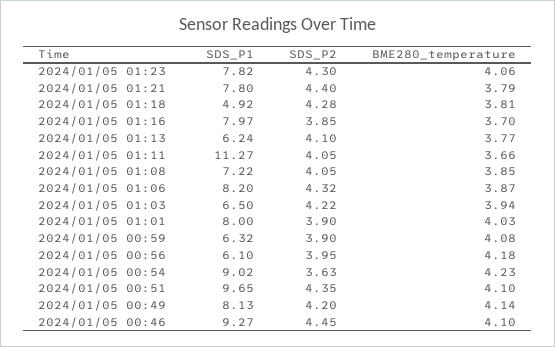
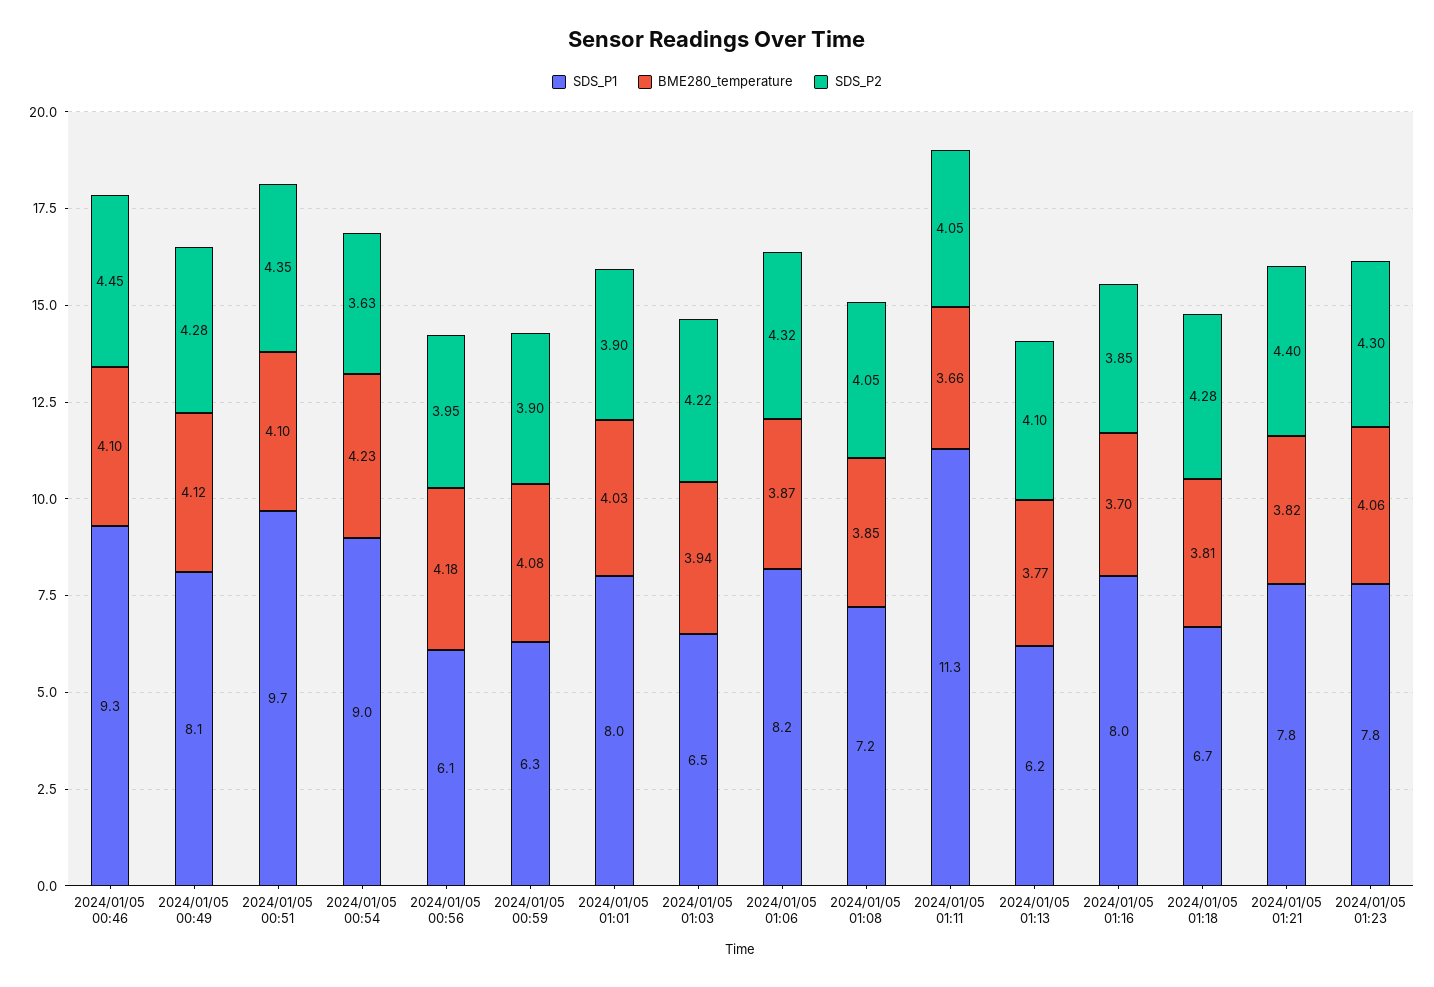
BME280_temperature, 2024/01/05 01:21: 3.79 -> 3.82
SDS_P1, 2024/01/05 01:18: 4.92 -> 6.7
SDS_P2, 2024/01/05 00:49: 4.2 -> 4.28
BME280_temperature, 2024/01/05 00:49: 4.14 -> 4.12

